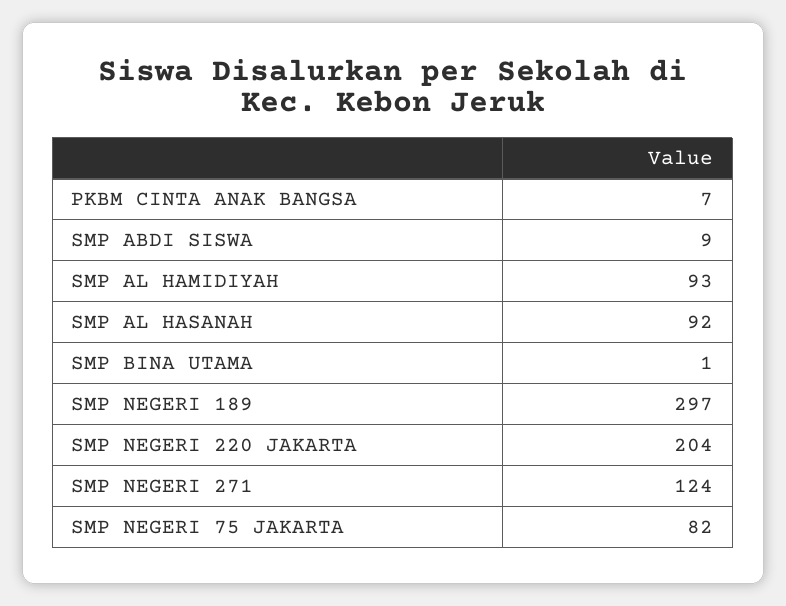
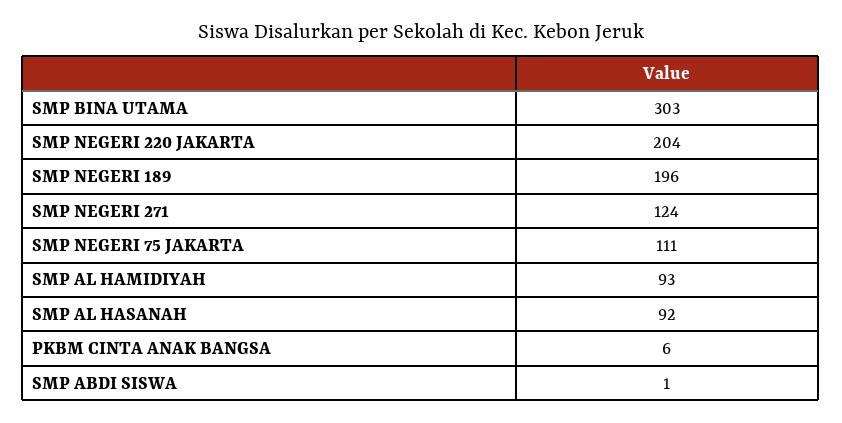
PKBM CINTA ANAK BANGSA: 7 -> 6
SMP ABDI SISWA: 9 -> 1
SMP BINA UTAMA: 1 -> 303
SMP NEGERI 189: 297 -> 196
SMP NEGERI 75 JAKARTA: 82 -> 111

